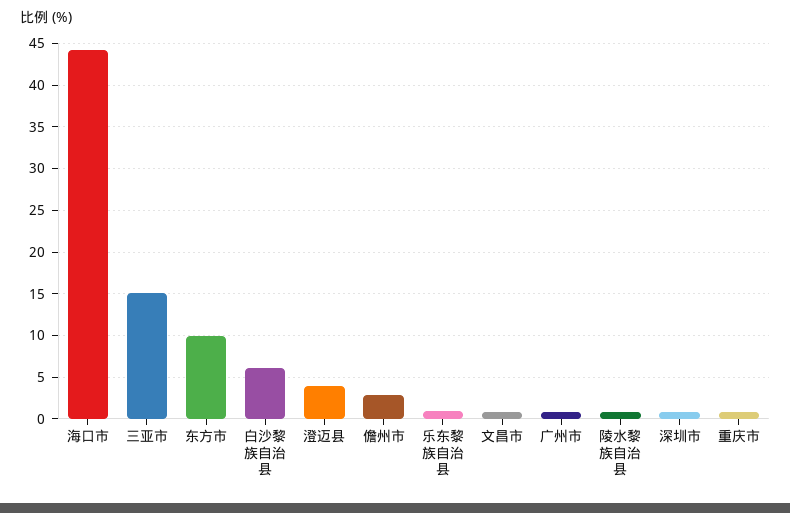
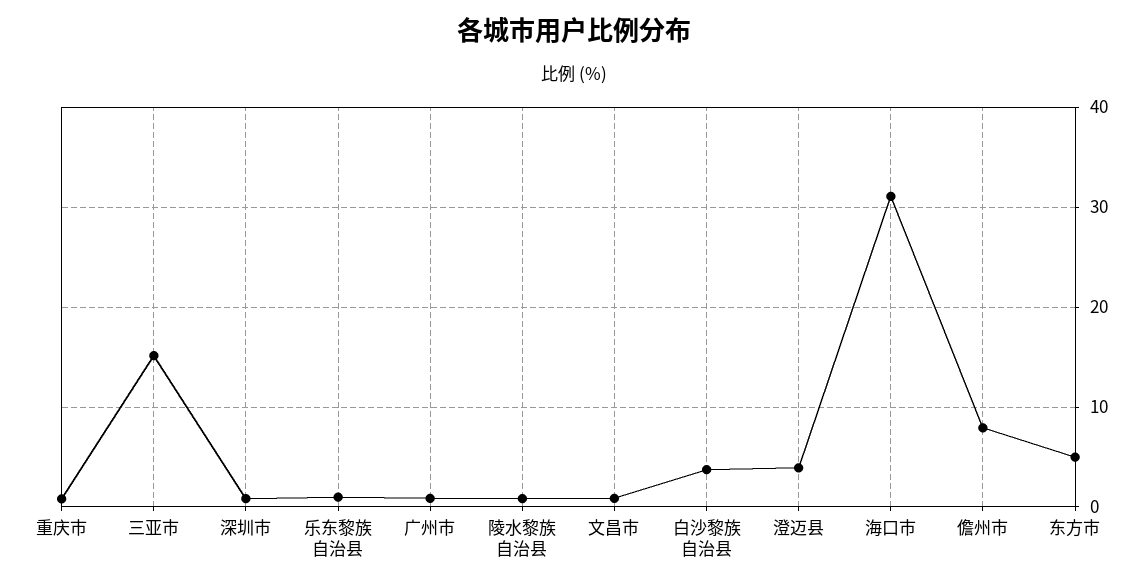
海口市: 44 -> 31
东方市: 10 -> 5
白沙黎族自治县: 6 -> 4
儋州市: 3 -> 8

